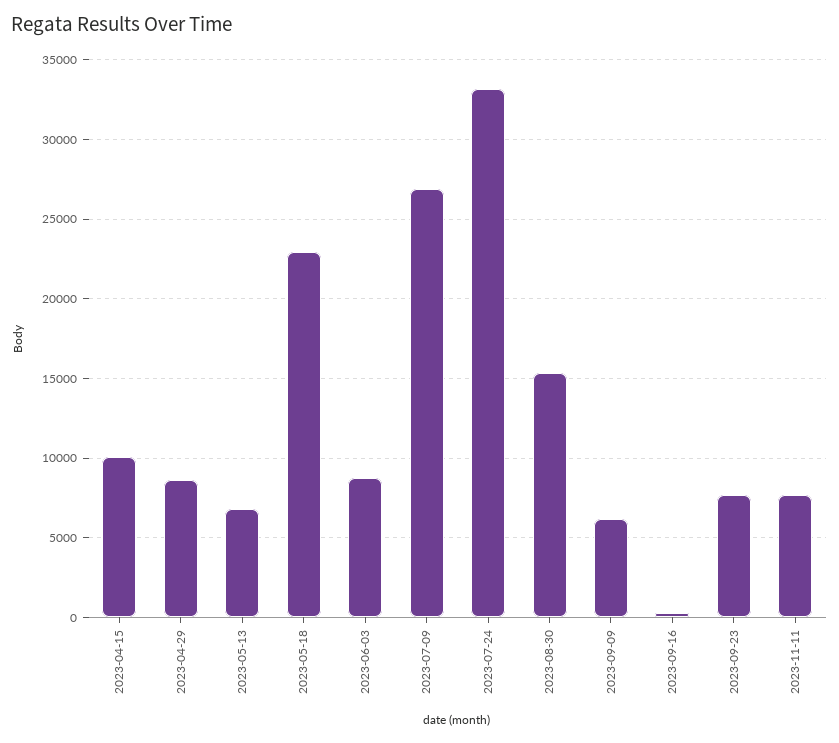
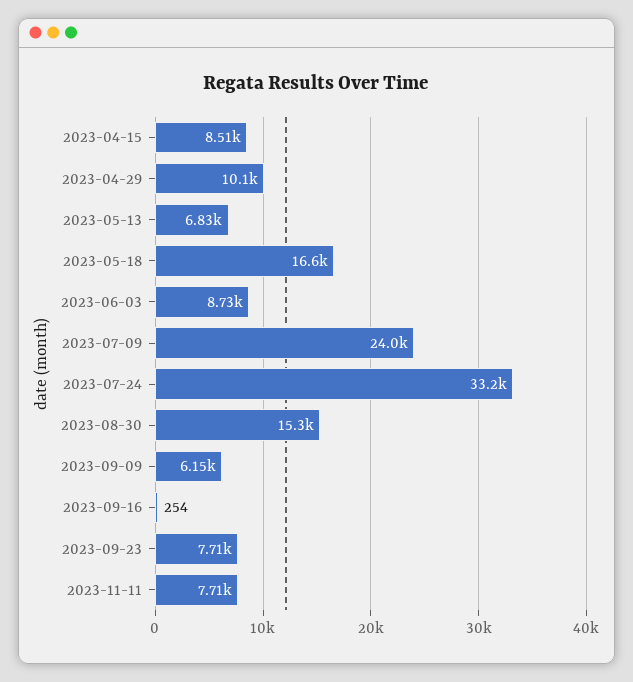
2023-04-15: 10000 -> 8510
2023-04-29: 8500 -> 10100
2023-05-18: 23000 -> 16600
2023-07-09: 27000 -> 24000

